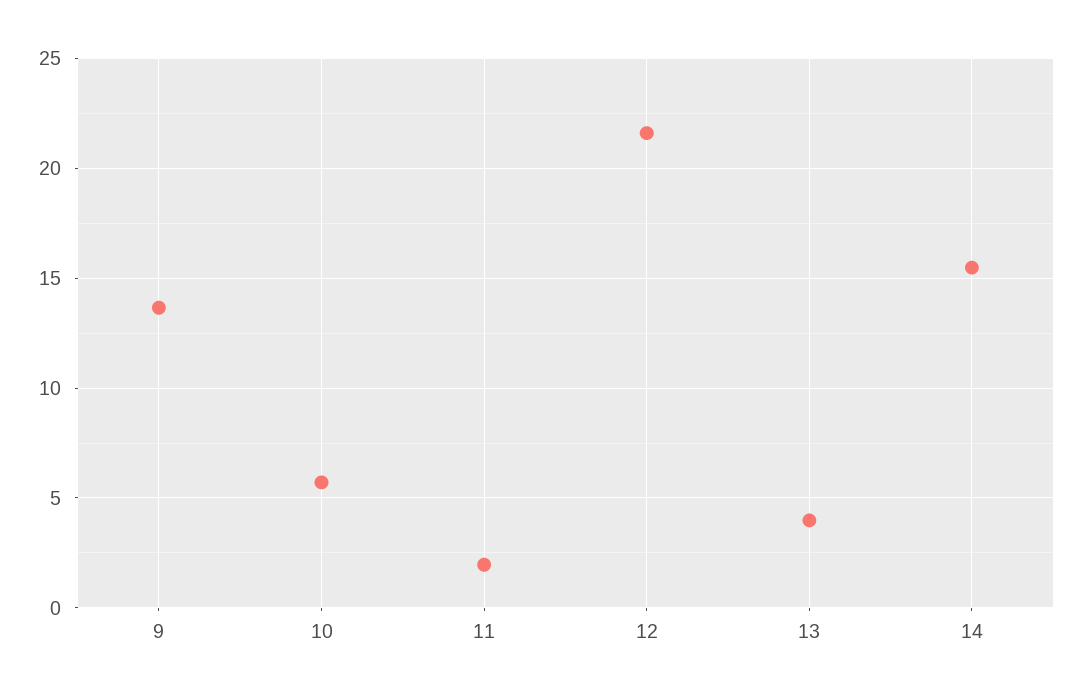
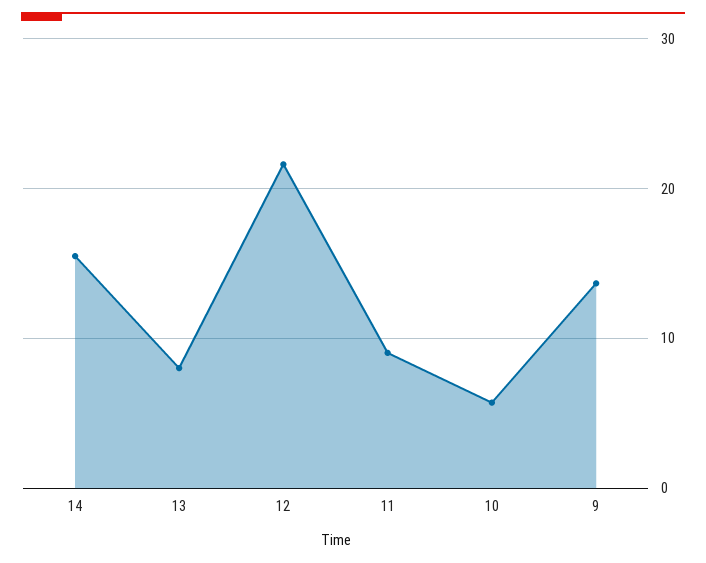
11: 2 -> 9
13: 4 -> 8

